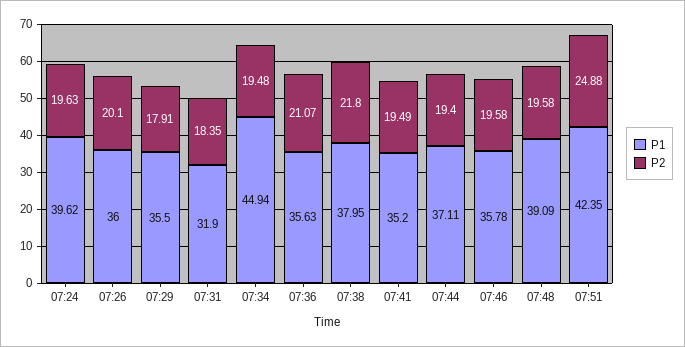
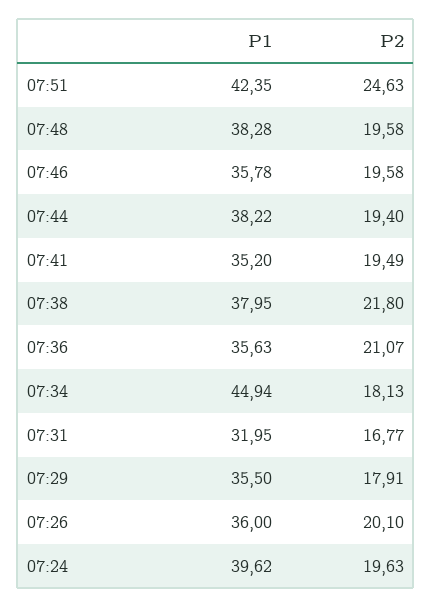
P1, 07:31: 31.9 -> 31.95
P2, 07:31: 18.35 -> 16.77
P2, 07:34: 19.48 -> 18.13
P1, 07:44: 37.11 -> 38.22
P1, 07:48: 39.09 -> 38.28
P2, 07:51: 24.88 -> 24.63

